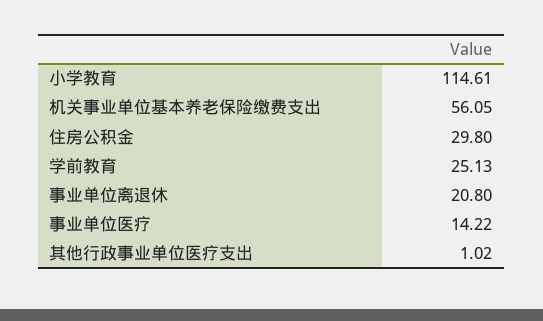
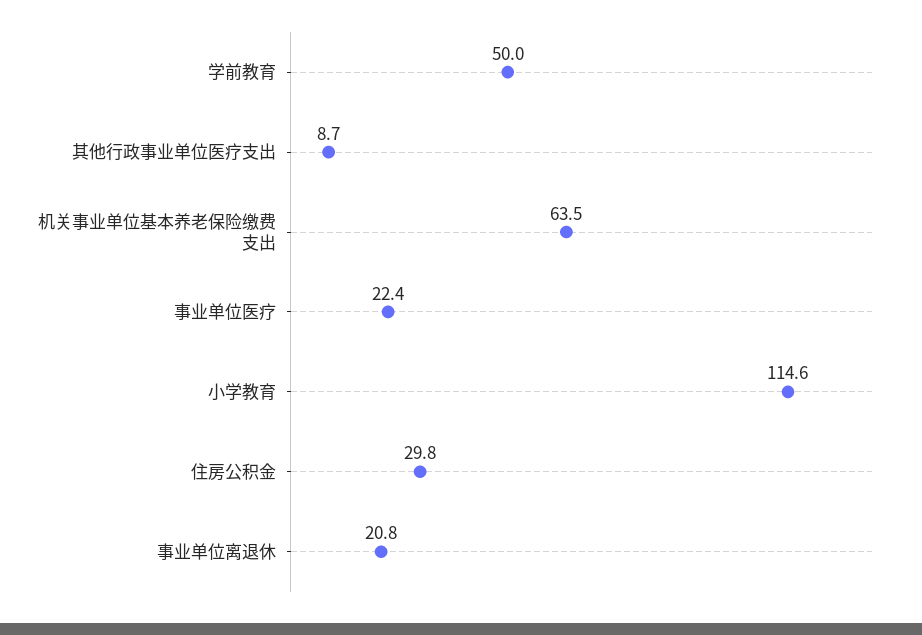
机关事业单位基本养老保险缴费支出: 56.05 -> 63.5
学前教育: 25.13 -> 50
事业单位医疗: 14.22 -> 22.4
其他行政事业单位医疗支出: 1.02 -> 8.7

